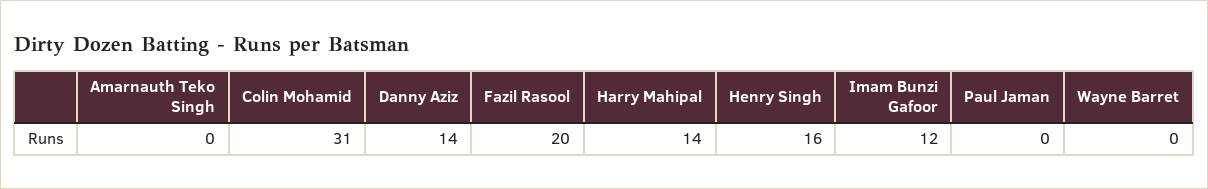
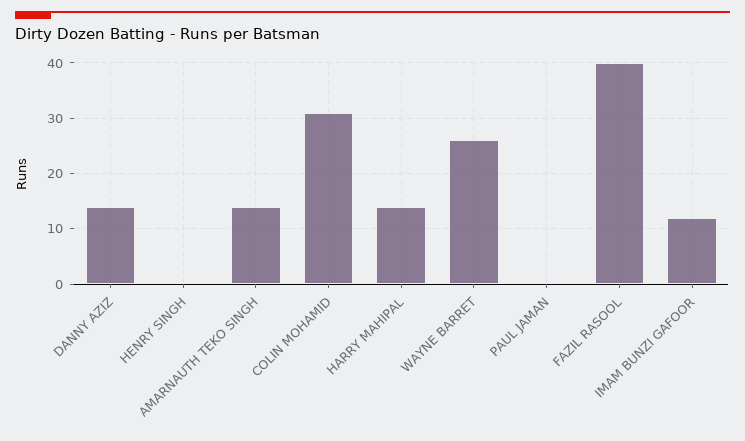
Amarnauth Teko Singh: 0 -> 15
Fazil Rasool: 20 -> 40
Henry Singh: 16 -> 0
Wayne Barret: 0 -> 25

